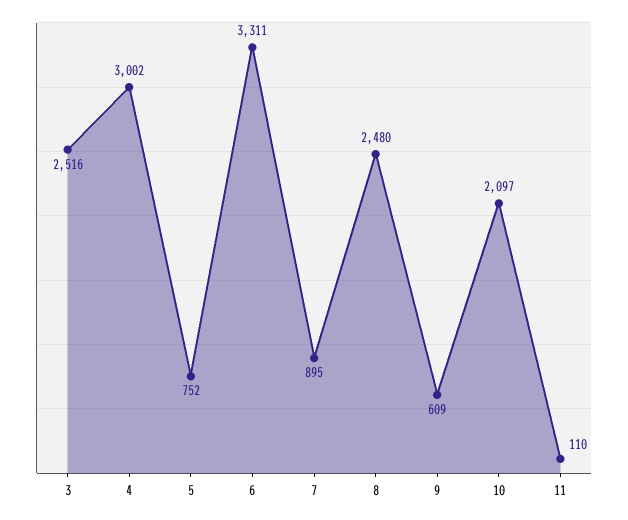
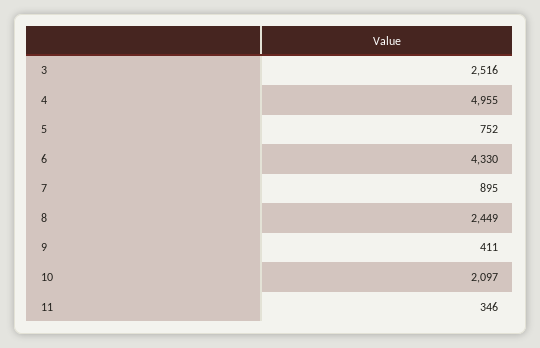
4: 3002 -> 4955
6: 3311 -> 4330
8: 2480 -> 2449
9: 609 -> 411
11: 110 -> 346

